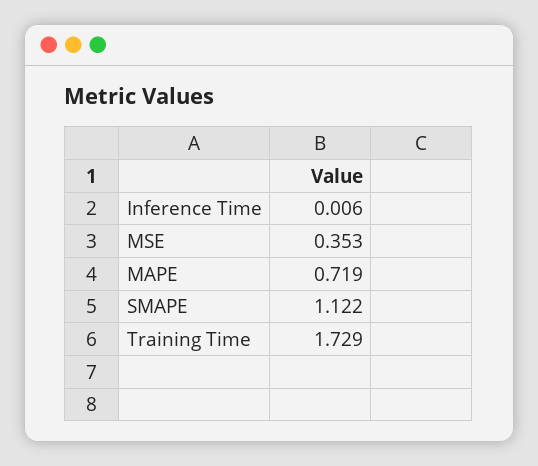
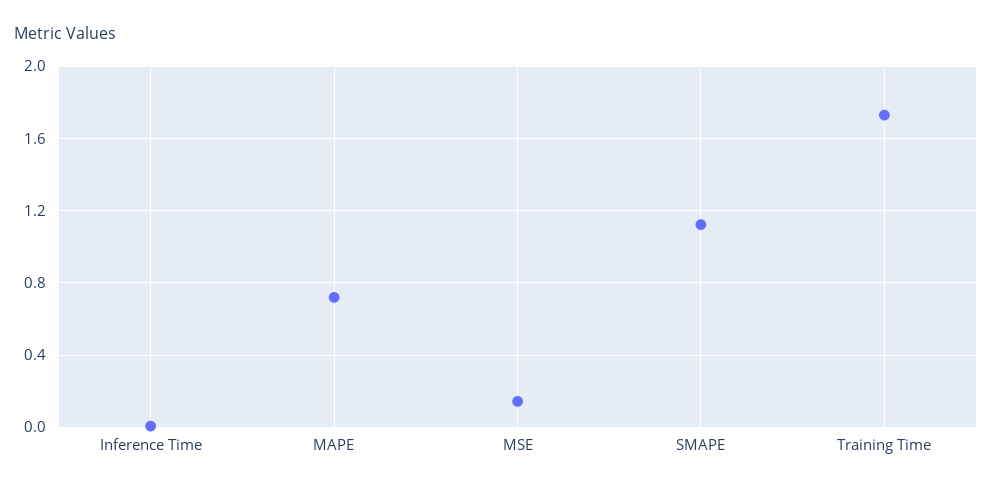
MSE: 0.353 -> 0.15

